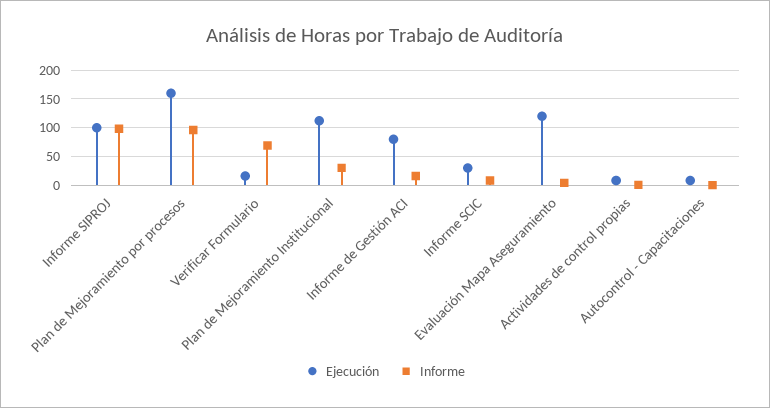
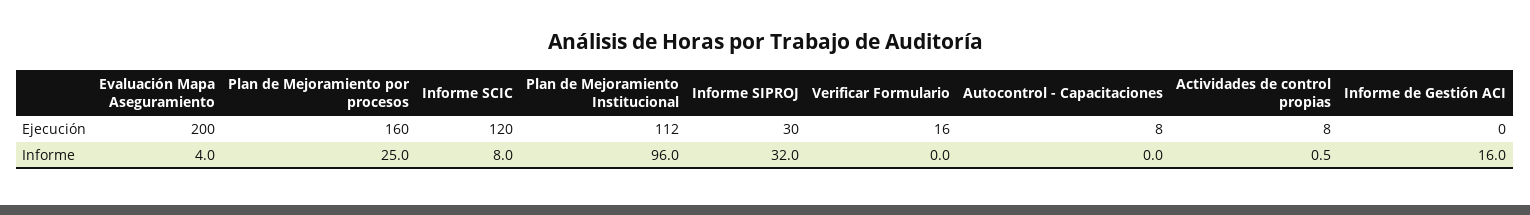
Ejecución, Informe SIPROJ: 100 -> 30
Informe, Informe SIPROJ: 100 -> 32
Informe, Plan de Mejoramiento por procesos: 100 -> 25
Informe, Verificar Formulario: 75 -> 0
Informe, Plan de Mejoramiento Institucional: 25 -> 96
Ejecución, Informe de Gestión ACI: 75 -> 0
Ejecución, Informe SCIC: 25 -> 120
Ejecución, Evaluación Mapa Aseguramiento: 125 -> 200

